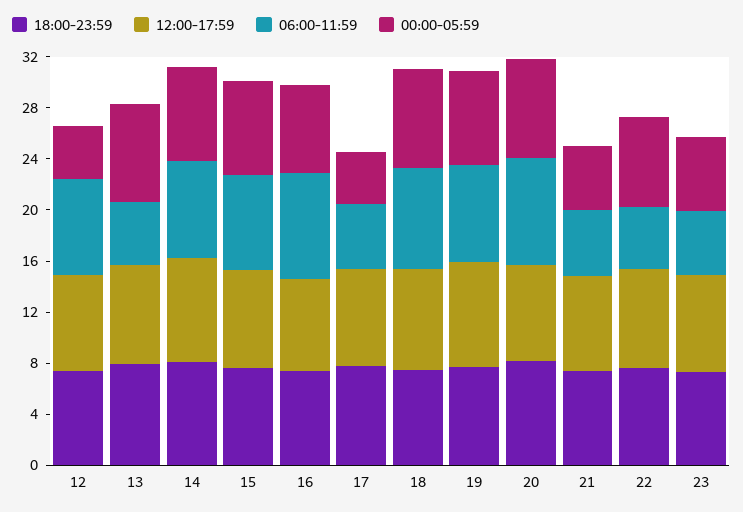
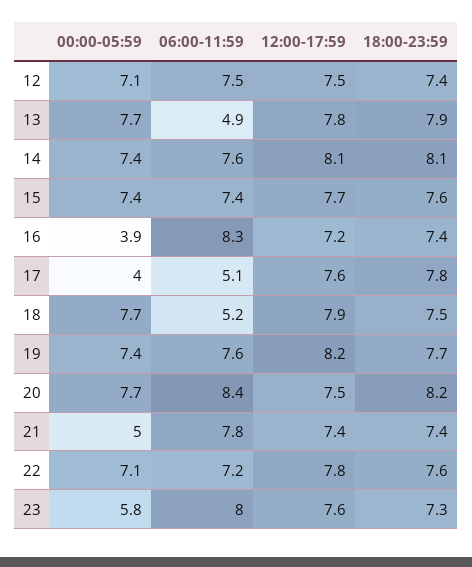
00:00-05:59, 12: 4 -> 7.1
00:00-05:59, 16: 7 -> 3.9
06:00-11:59, 18: 8 -> 5.2
06:00-11:59, 21: 5 -> 7.8
06:00-11:59, 22: 5 -> 7.2
06:00-11:59, 23: 5 -> 8

